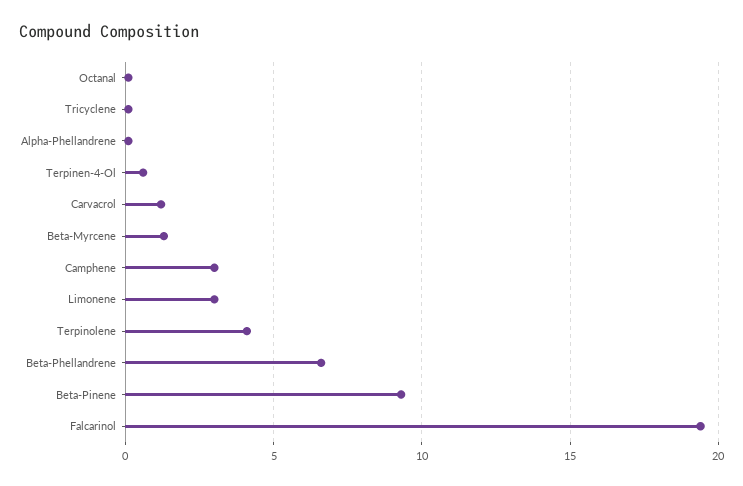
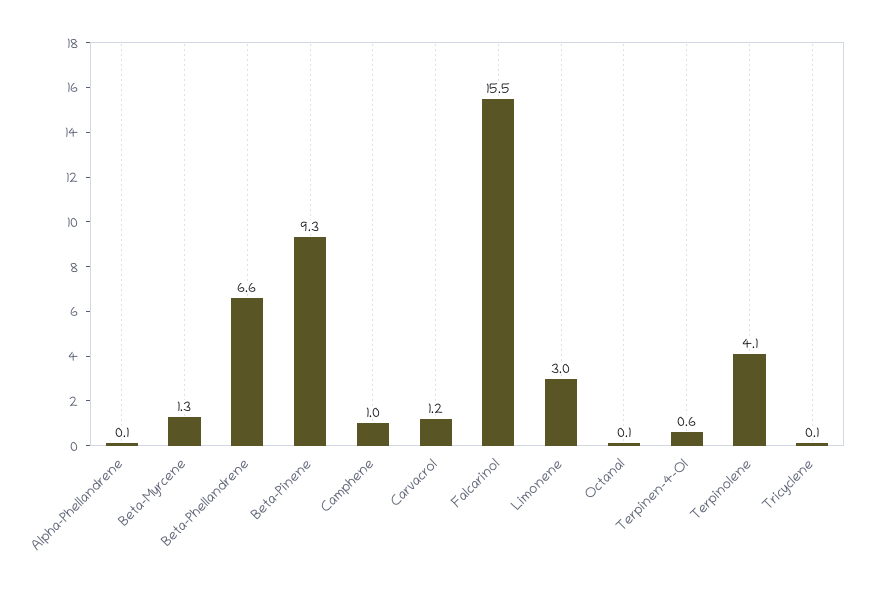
Camphene: 3 -> 1
Falcarinol: 19.5 -> 15.5

